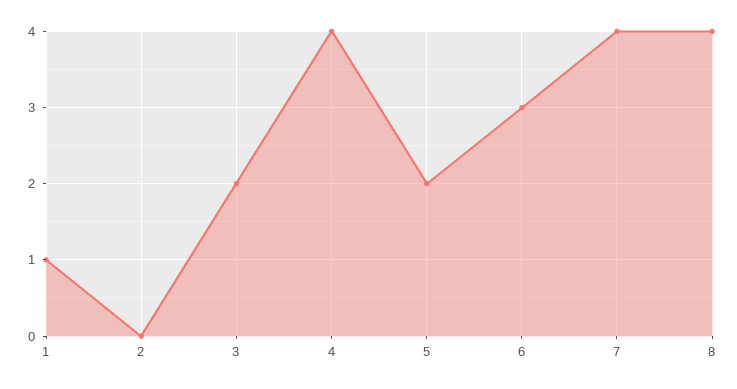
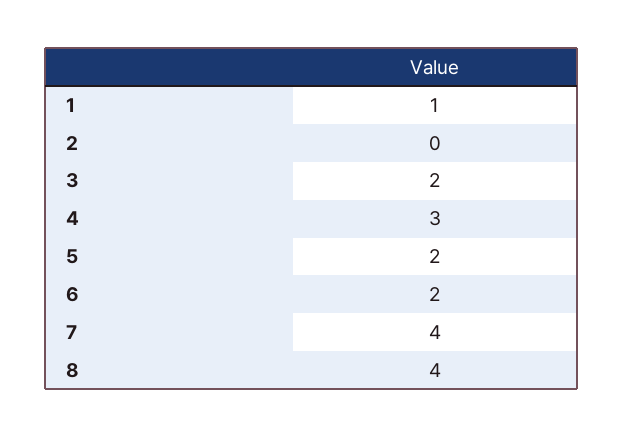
4: 4 -> 3
6: 3 -> 2

